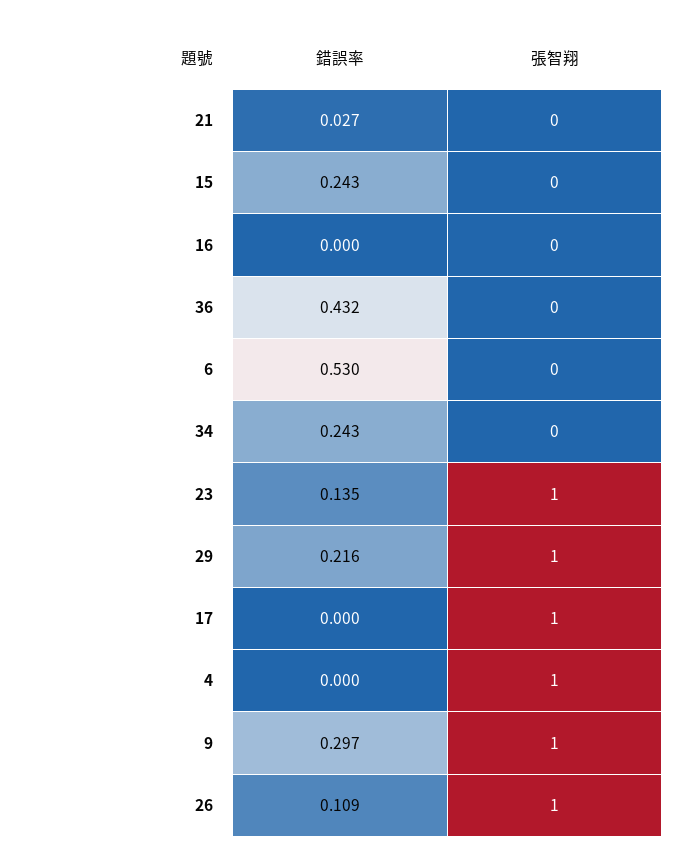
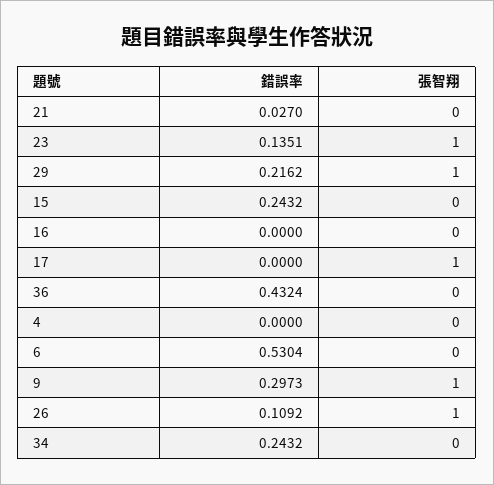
張智翔, 4: 1 -> 0

